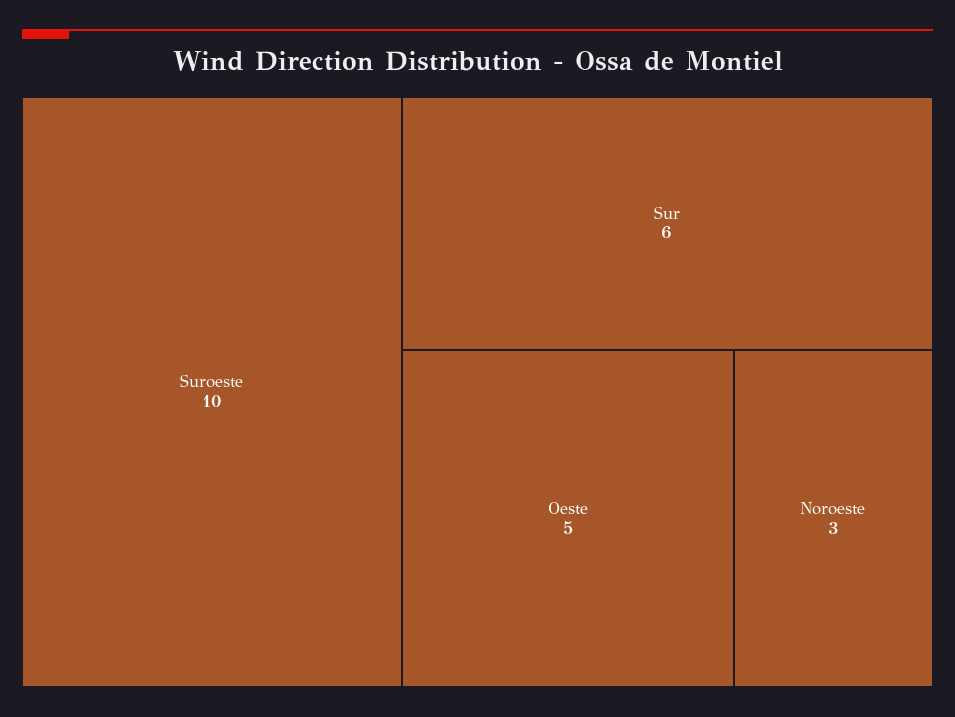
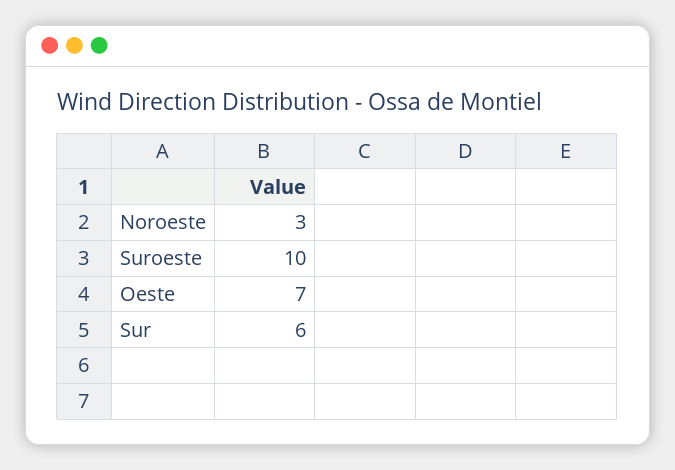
Oeste: 5 -> 7

